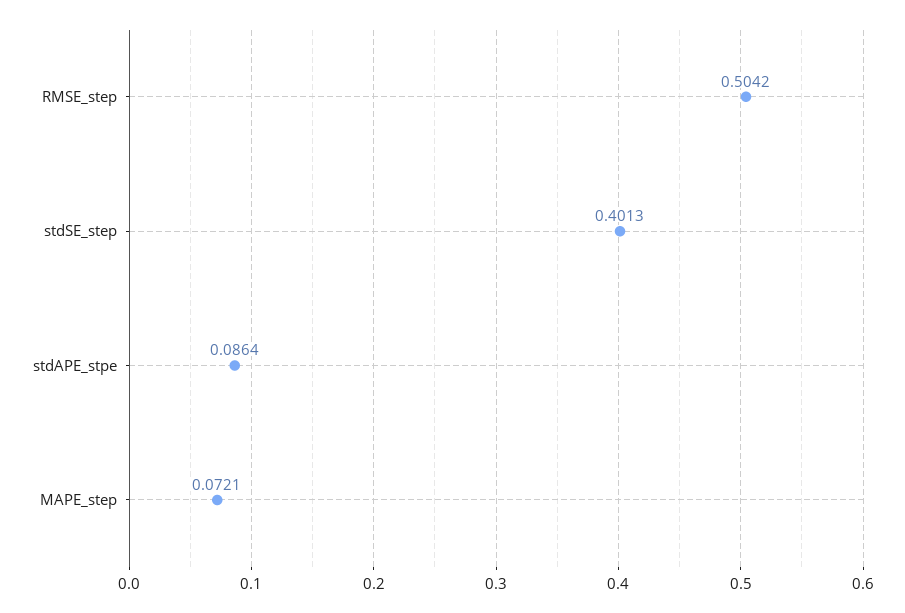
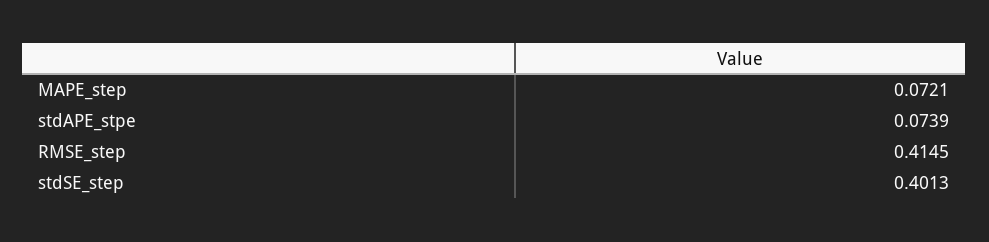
RMSE_step: 0.5042 -> 0.4145
stdAPE_stpe: 0.0864 -> 0.0739

